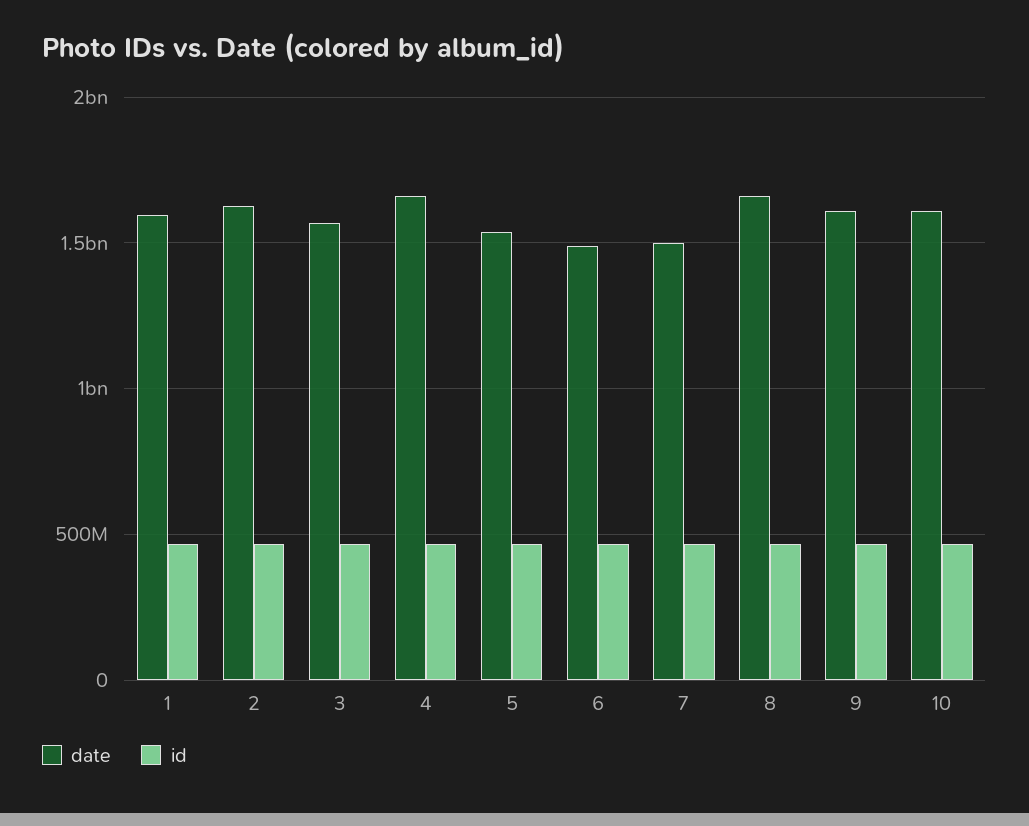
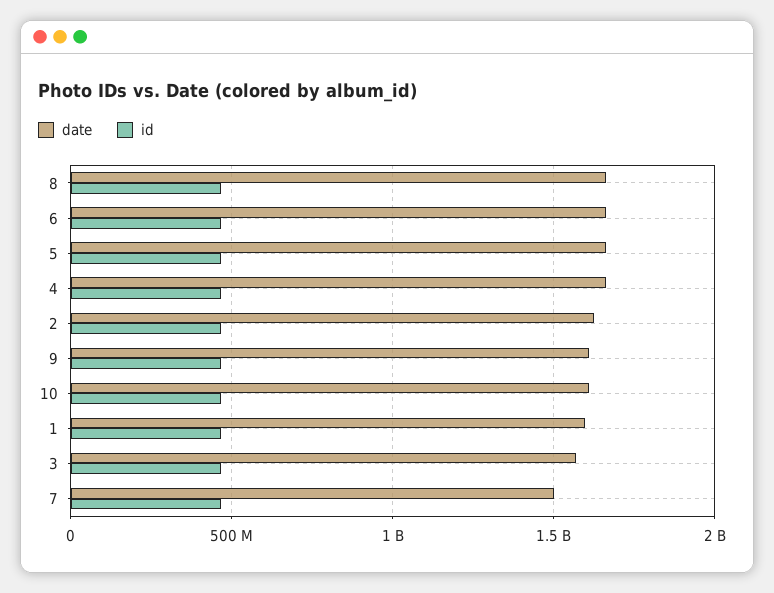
date, 5: 1550000000 -> 1650000000
date, 6: 1500000000 -> 1650000000

